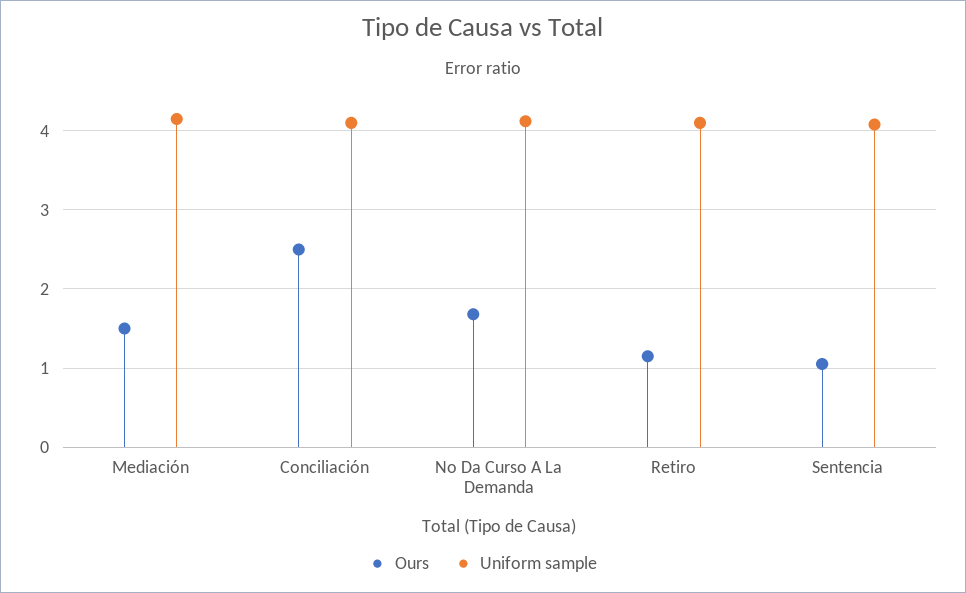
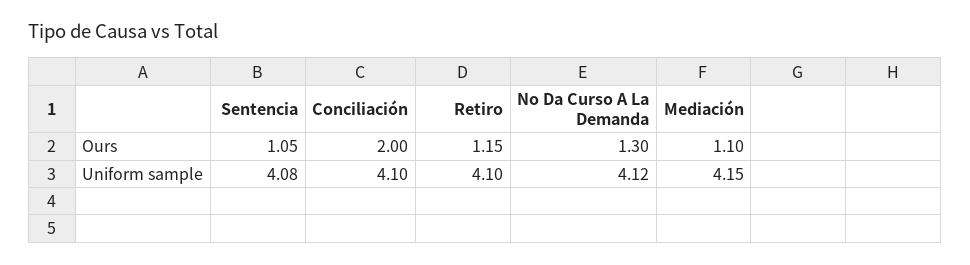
Ours, Mediación: 1.5 -> 1.1
Ours, Conciliación: 2.5 -> 2
Ours, No Da Curso A La Demanda: 1.7 -> 1.3

